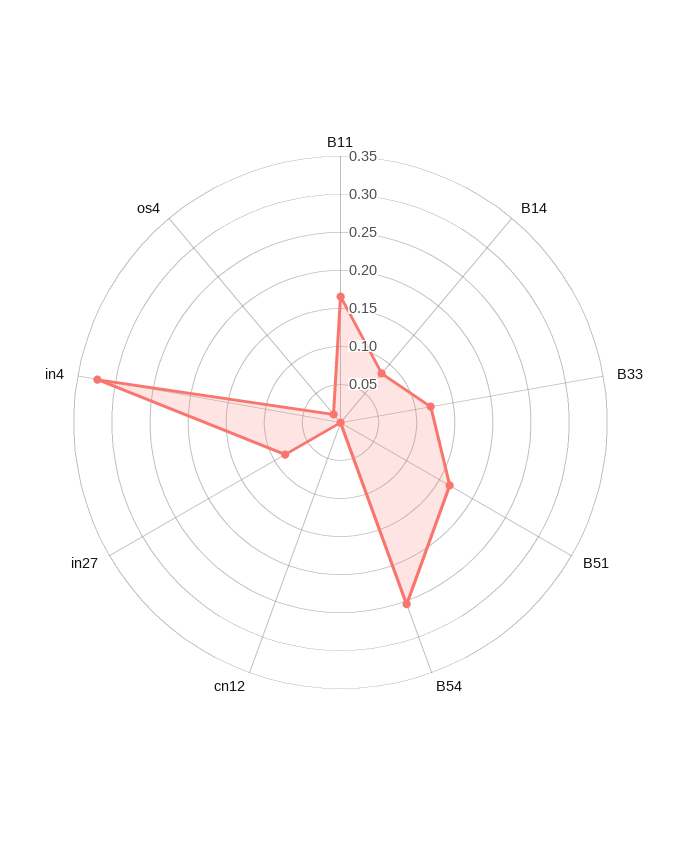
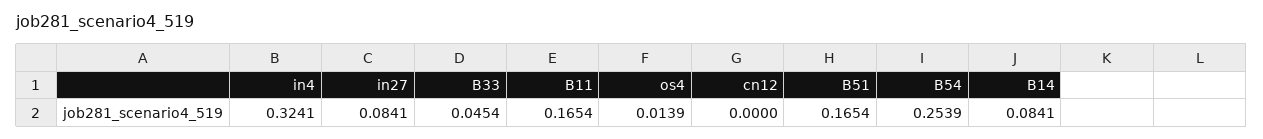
B33: 0.125 -> 0.0454

